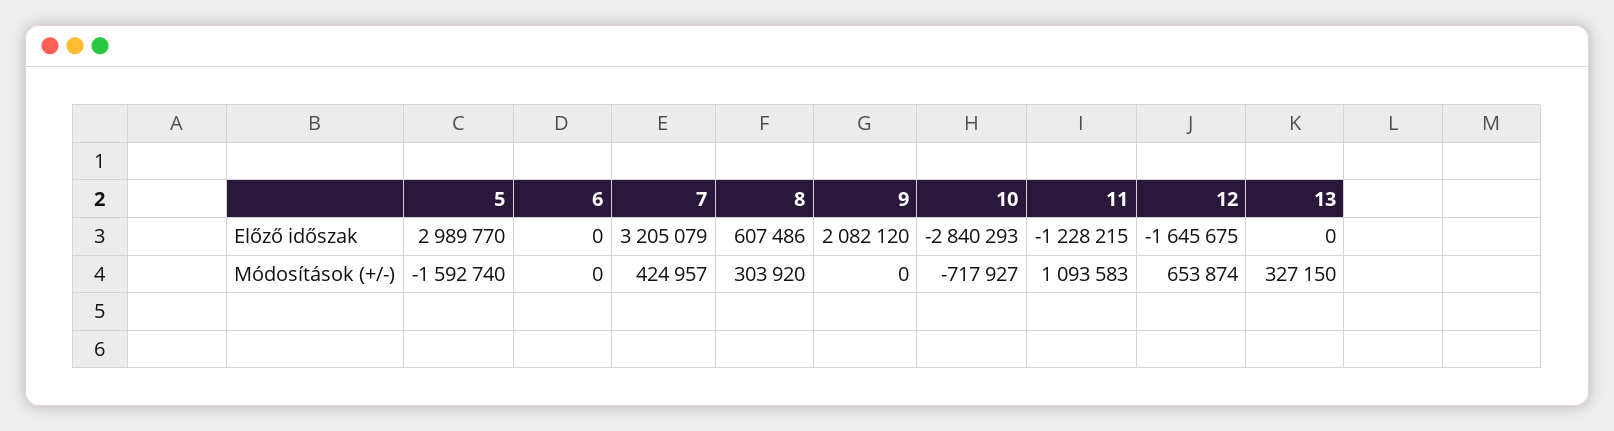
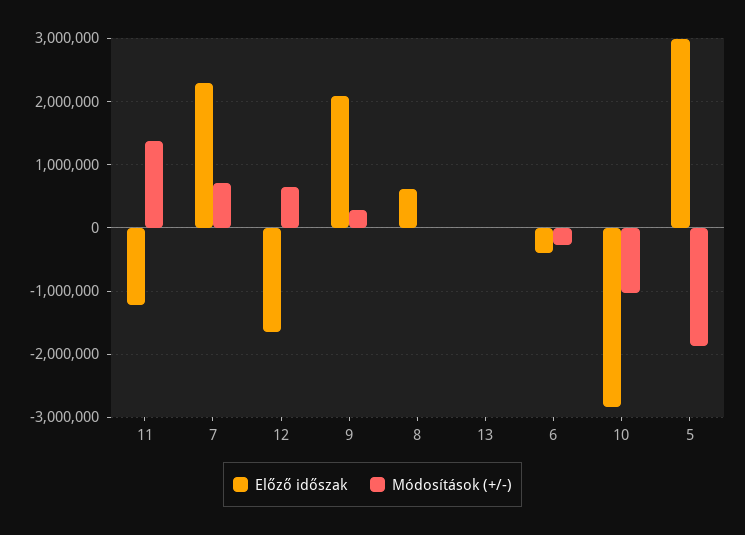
Előző időszak, 6: 0 -> -400000
Előző időszak, 7: 3205079 -> 2300000
Módosítások (+/-), 5: -1592740 -> -1900000
Módosítások (+/-), 6: 0 -> -300000
Módosítások (+/-), 7: 424957 -> 700000
Módosítások (+/-), 8: 303920 -> 0
Módosítások (+/-), 9: 0 -> 300000
Módosítások (+/-), 10: -717927 -> -1000000
Módosítások (+/-), 11: 1093583 -> 1400000
Módosítások (+/-), 13: 327150 -> 0

